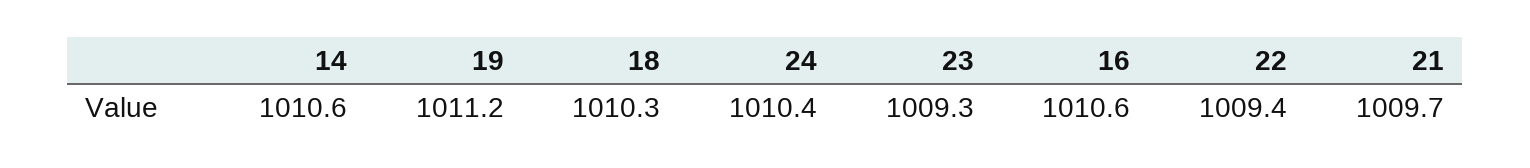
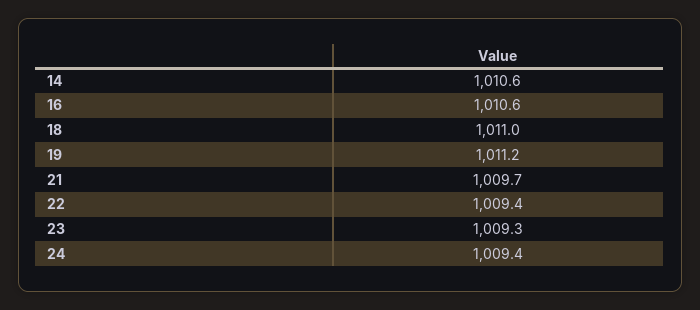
18: 1010.3 -> 1011
24: 1010.4 -> 1009.4

